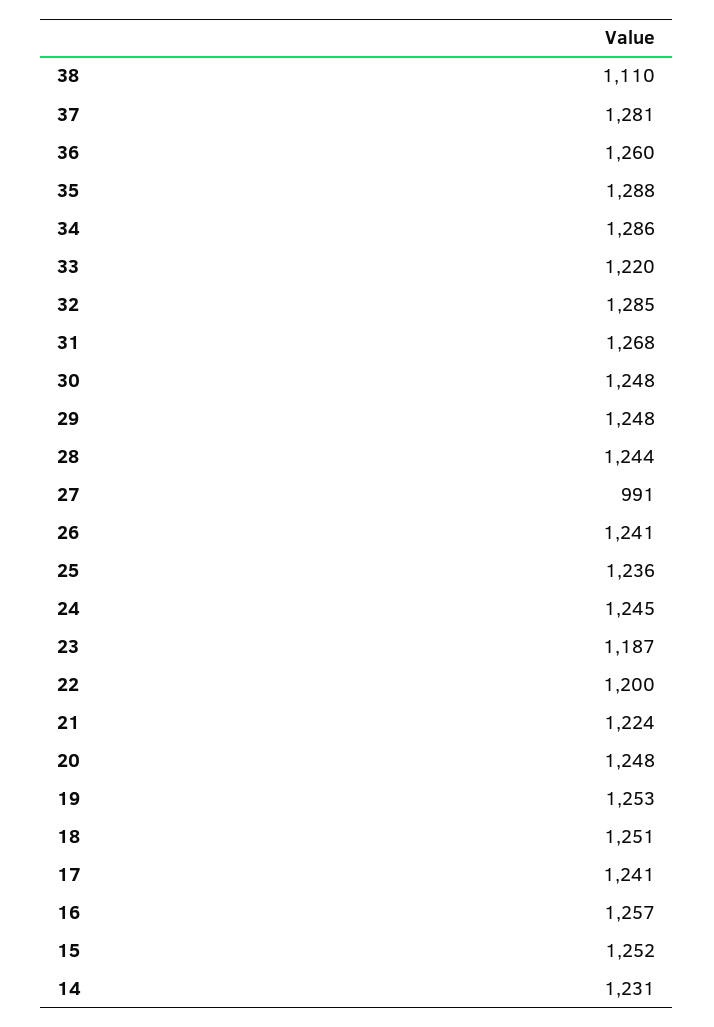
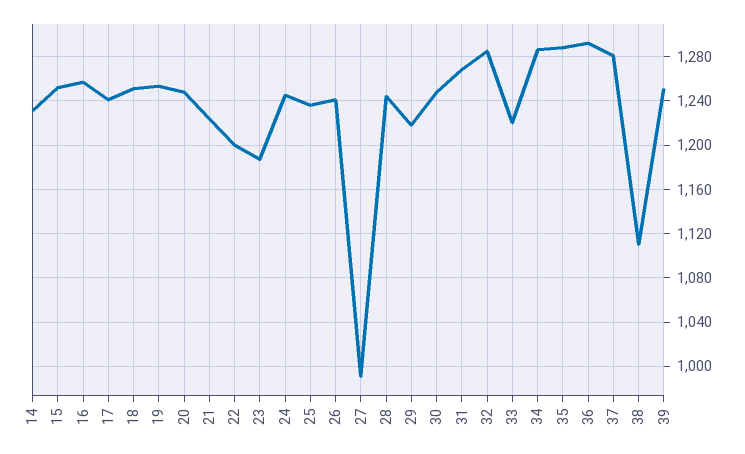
36: 1260 -> 1290
29: 1248 -> 1220
39: none -> 1250

